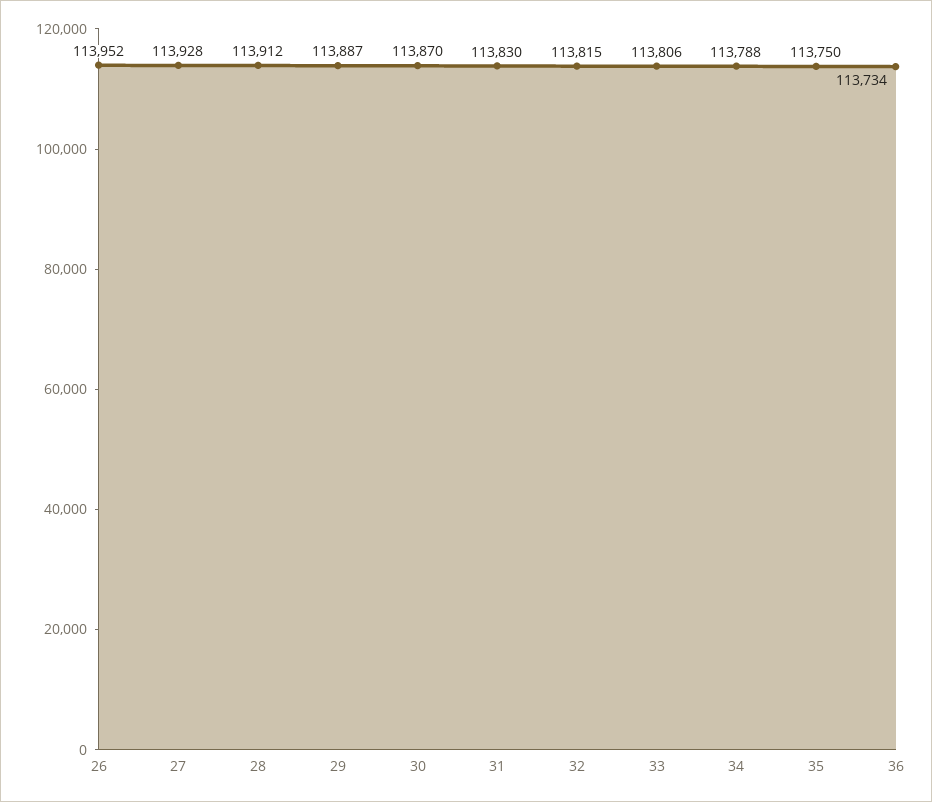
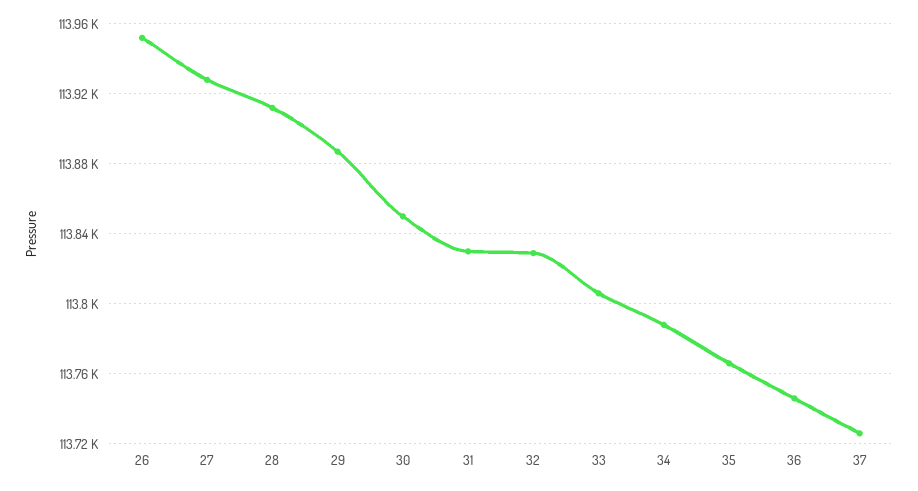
30: 113870 -> 113850
32: 113815 -> 113830
35: 113750 -> 113765
36: 113734 -> 113745
37: none -> 113725

